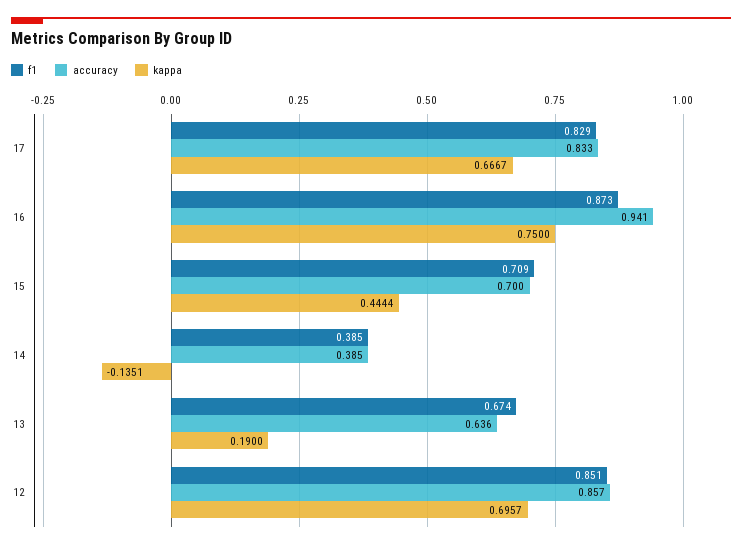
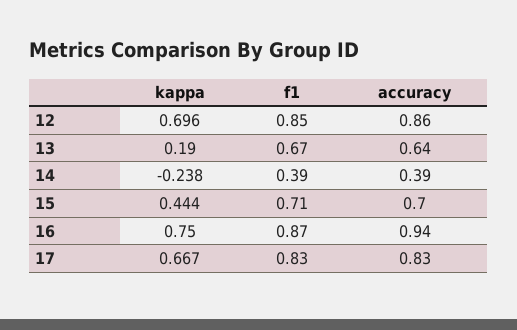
kappa, 14: -0.1351 -> -0.238

